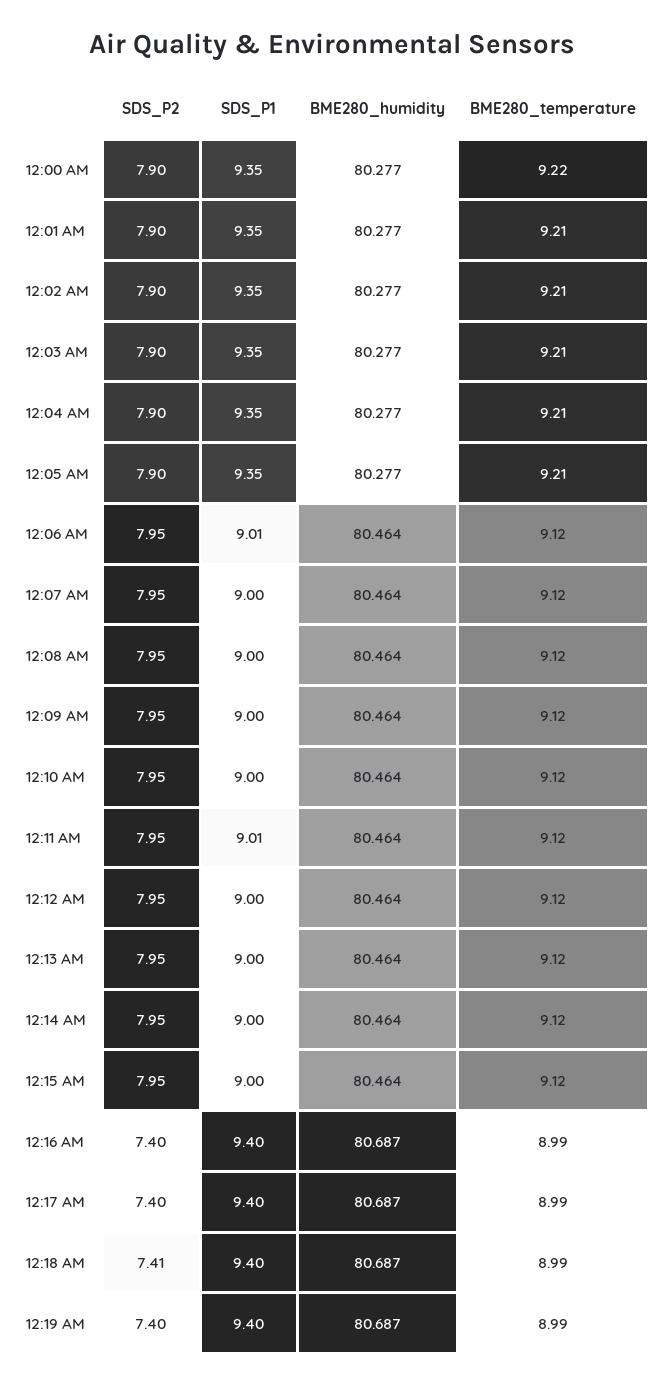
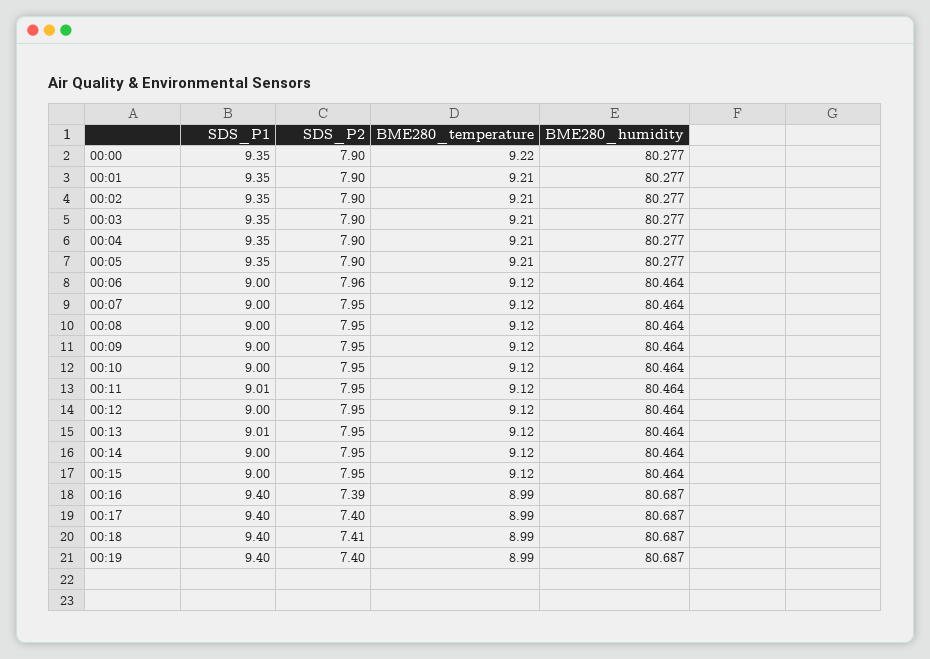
SDS_P2, 12:06 AM: 7.95 -> 7.96
SDS_P1, 12:06 AM: 9.01 -> 9
SDS_P1, 12:13 AM: 9 -> 9.01
SDS_P2, 12:16 AM: 7.4 -> 7.39

